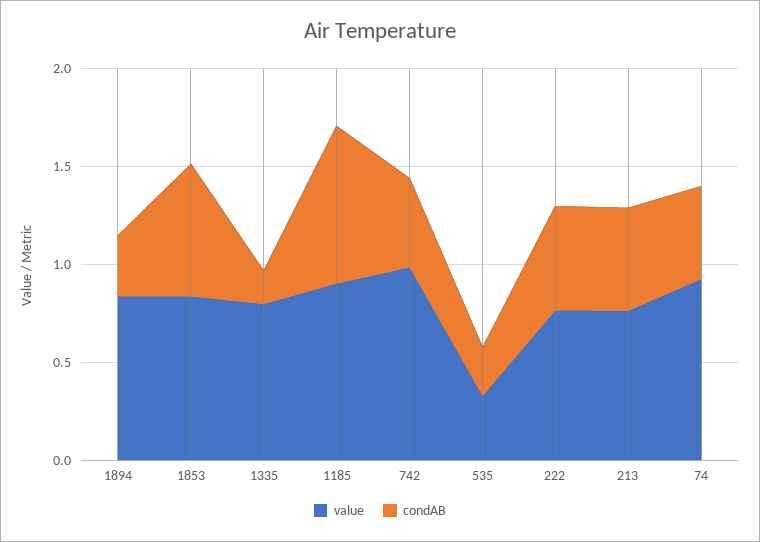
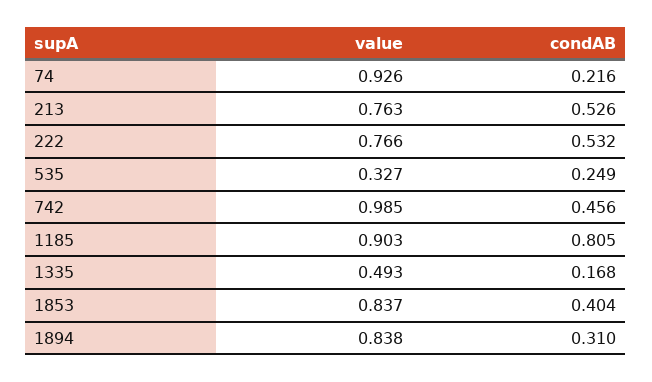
condAB, 1853: 0.7 -> 0.404
value, 1335: 0.8 -> 0.493
condAB, 74: 0.5 -> 0.216

